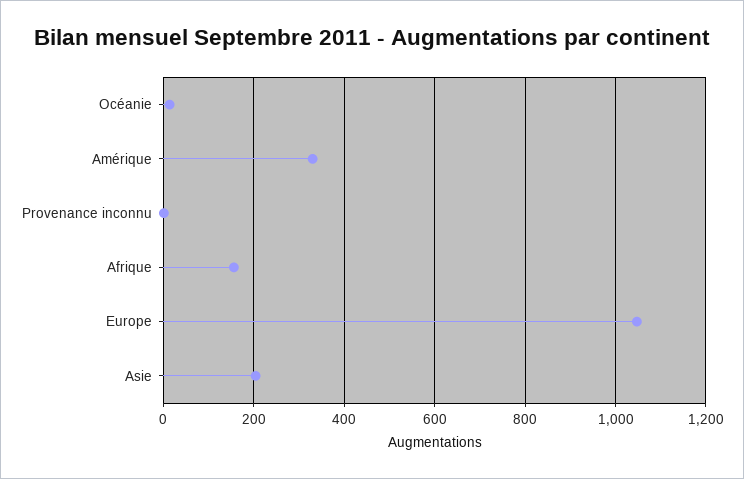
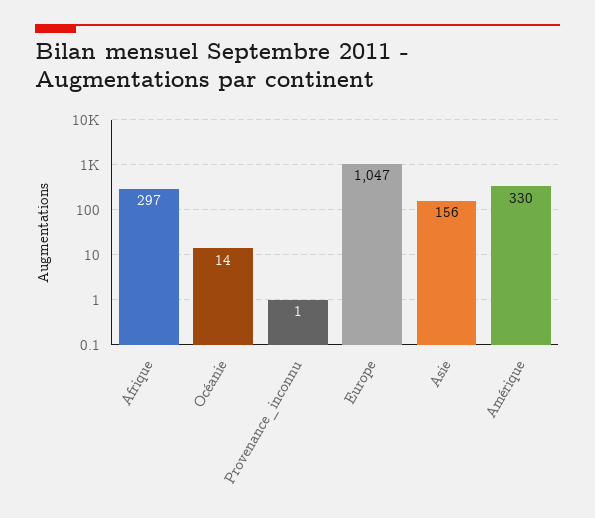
Afrique: 160 -> 297
Asie: 200 -> 156

